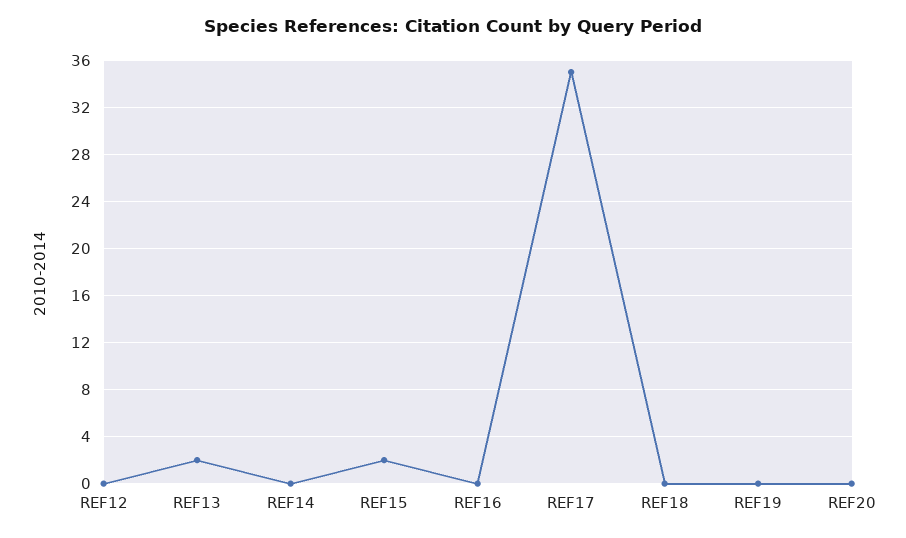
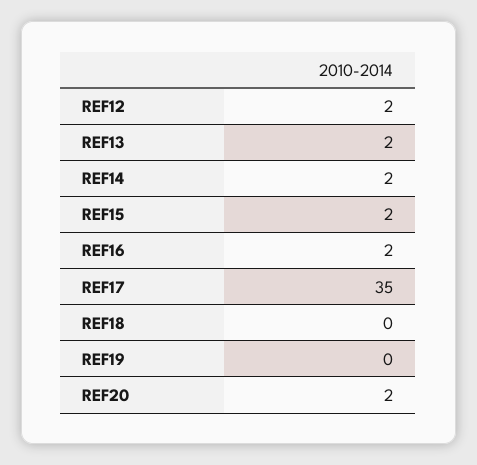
REF12: 0 -> 2
REF14: 0 -> 2
REF16: 0 -> 2
REF20: 0 -> 2

